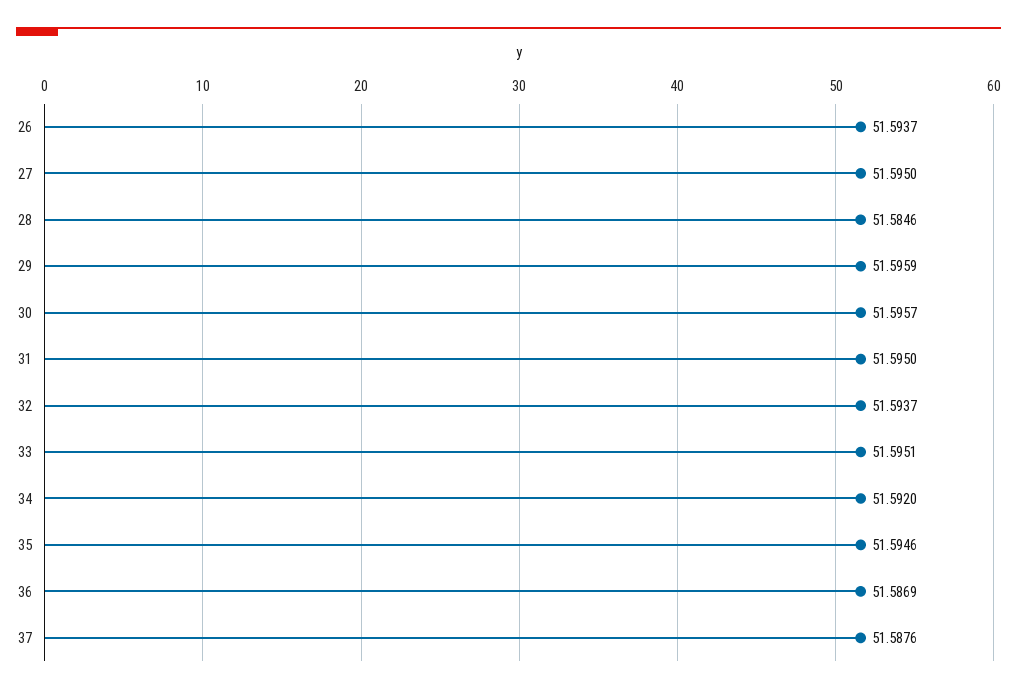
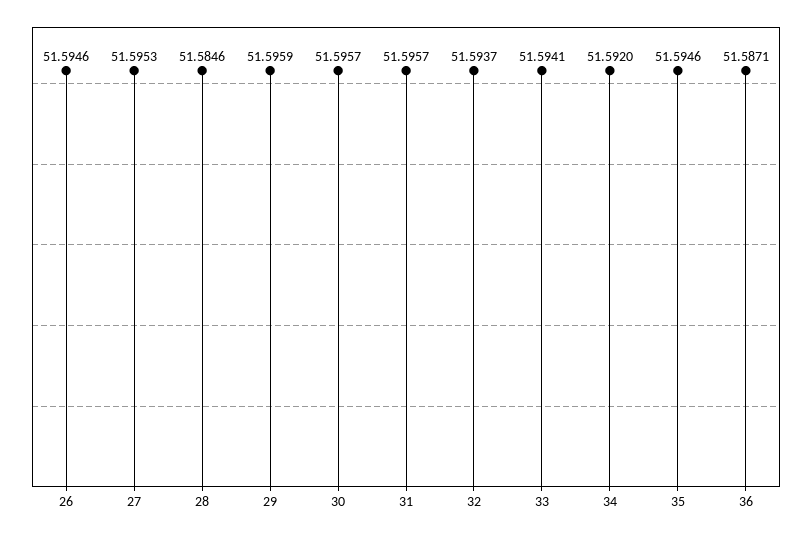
26: 51.5937 -> 51.5946
27: 51.595 -> 51.5953
31: 51.595 -> 51.5957
33: 51.5951 -> 51.5941
36: 51.5869 -> 51.5871
37: 51.5876 -> none

